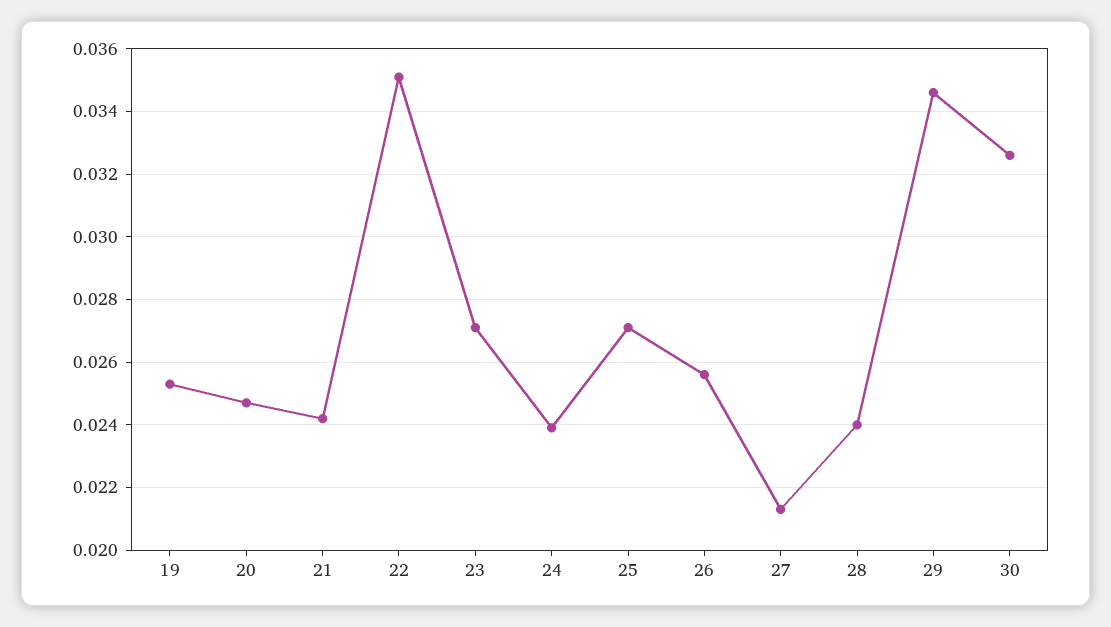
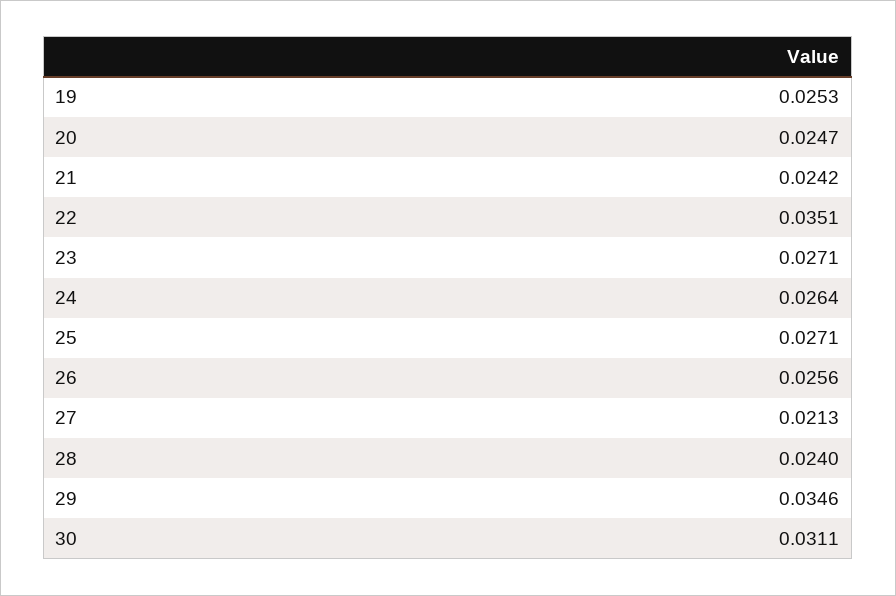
24: 0.024 -> 0.0264
30: 0.0325 -> 0.0311

